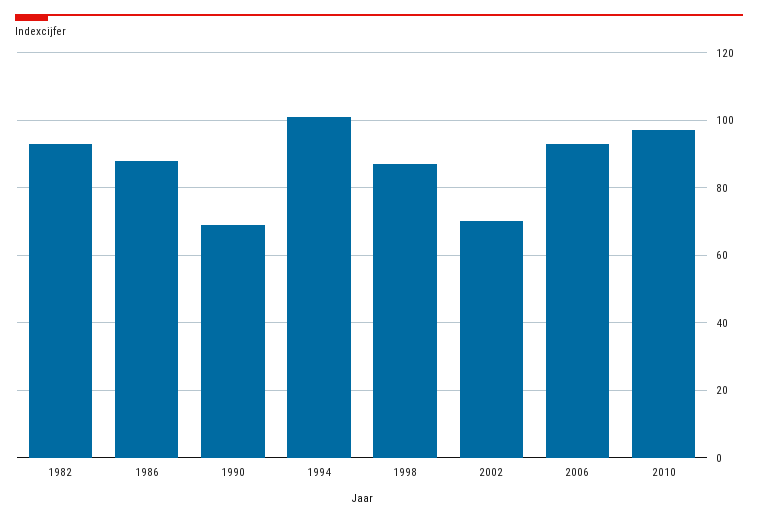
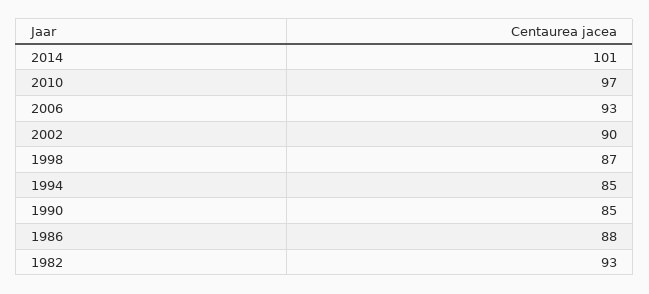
1990: 70 -> 85
1994: 100 -> 85
2002: 70 -> 90
2014: none -> 101

